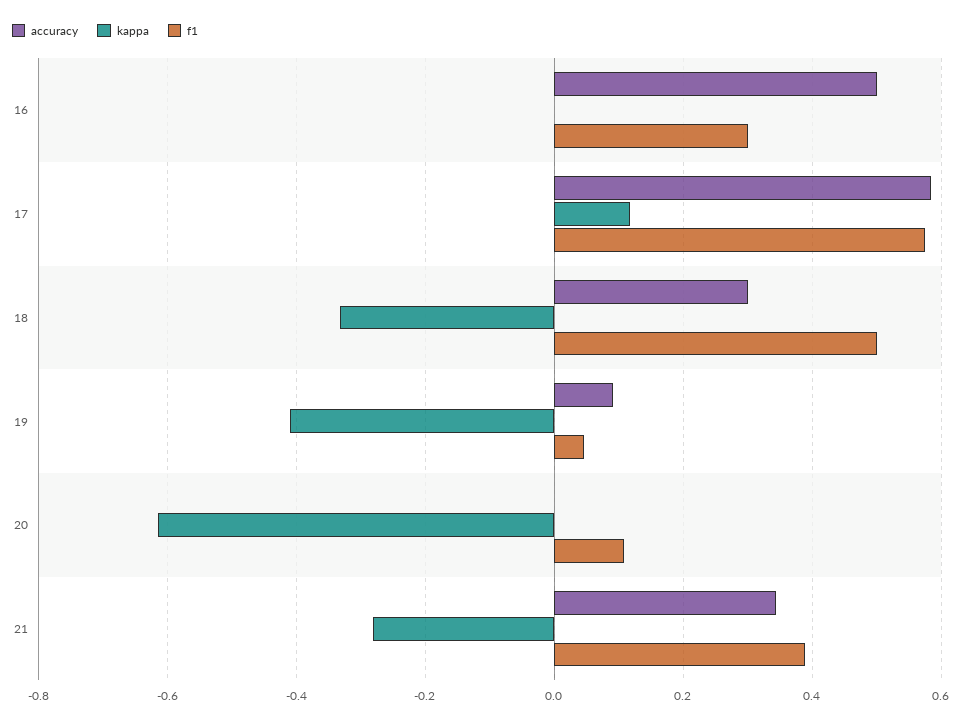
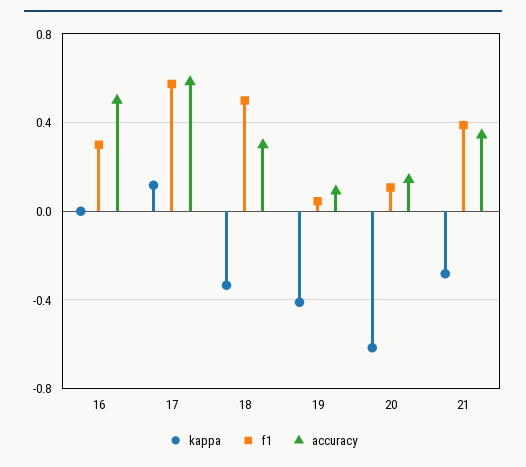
accuracy, 20: 0 -> 0.15

